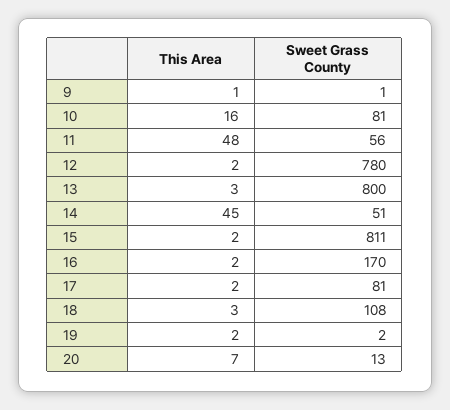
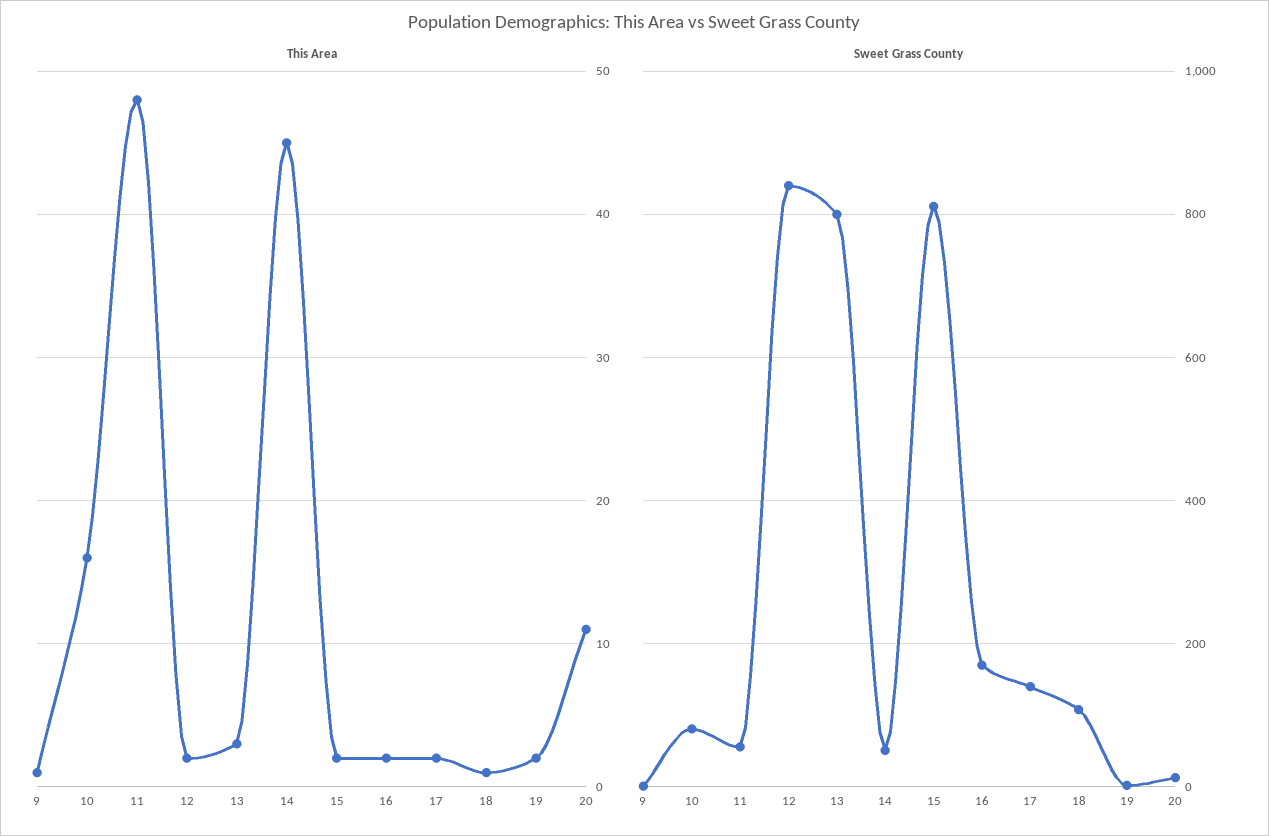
Sweet Grass County, 12: 780 -> 840
Sweet Grass County, 17: 81 -> 140
This Area, 18: 3 -> 1
This Area, 20: 7 -> 11

